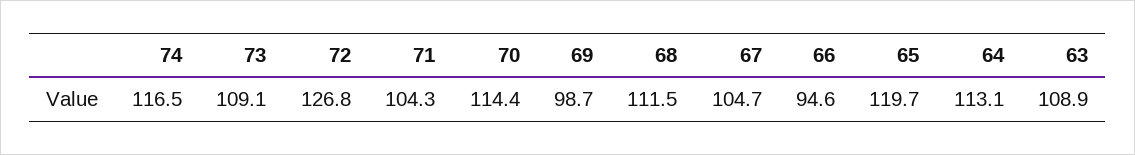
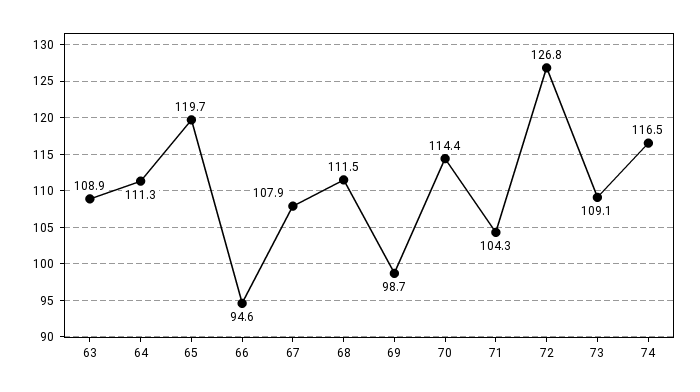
67: 104.7 -> 107.9
64: 113.1 -> 111.3

